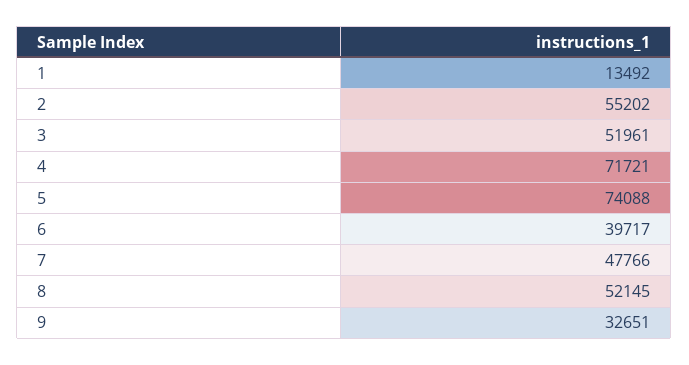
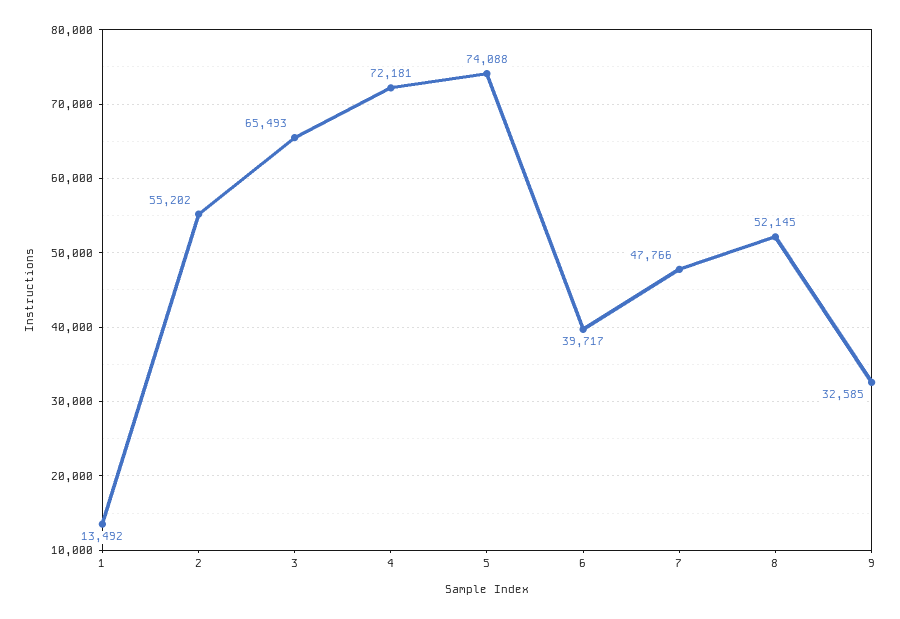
3: 51961 -> 65493
4: 71721 -> 72181
9: 32651 -> 32585

